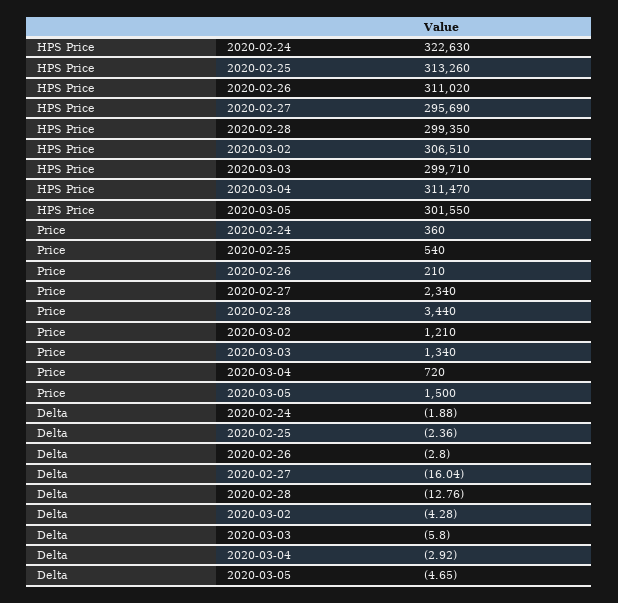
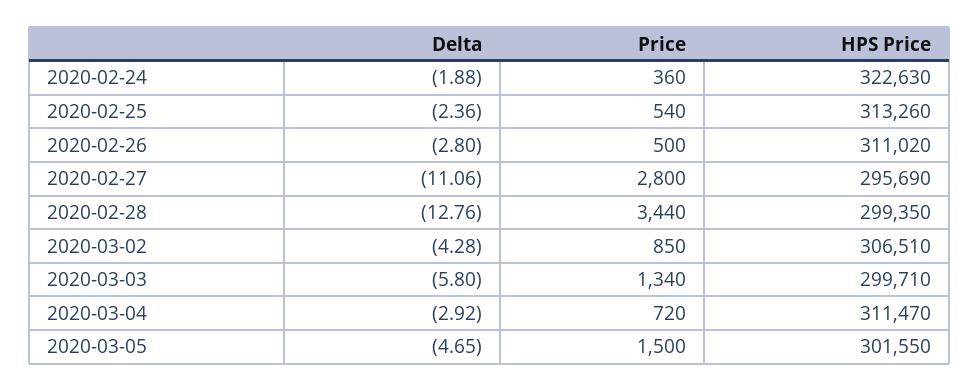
Price, 2020-02-26: 210 -> 500
Price, 2020-02-27: 2340 -> 2800
Price, 2020-03-02: 1210 -> 850
Delta, 2020-02-27: -16.04 -> -11.06

